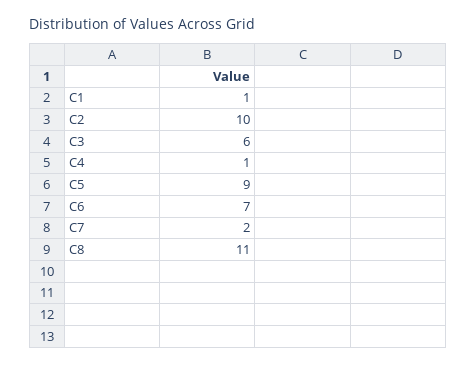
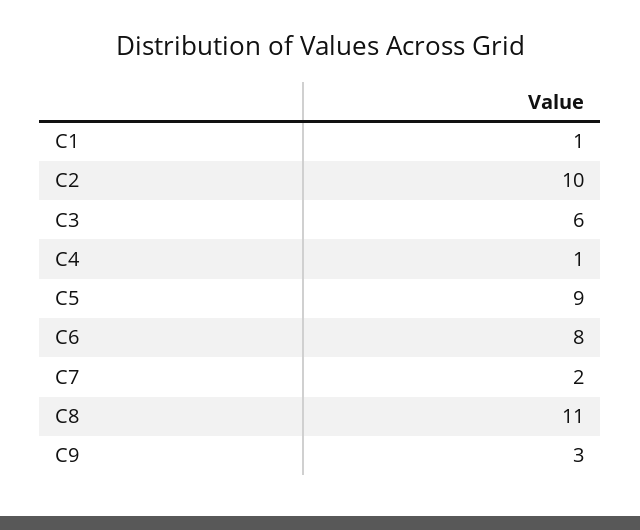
C6: 7 -> 8
C9: none -> 3

